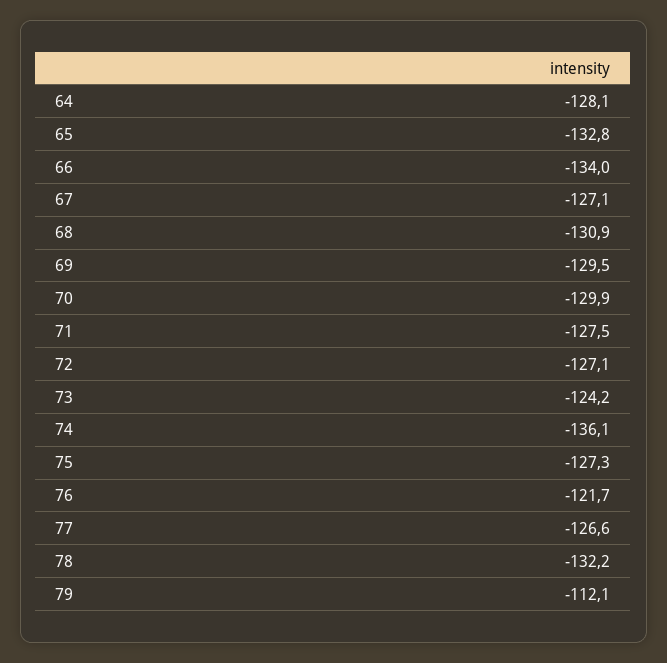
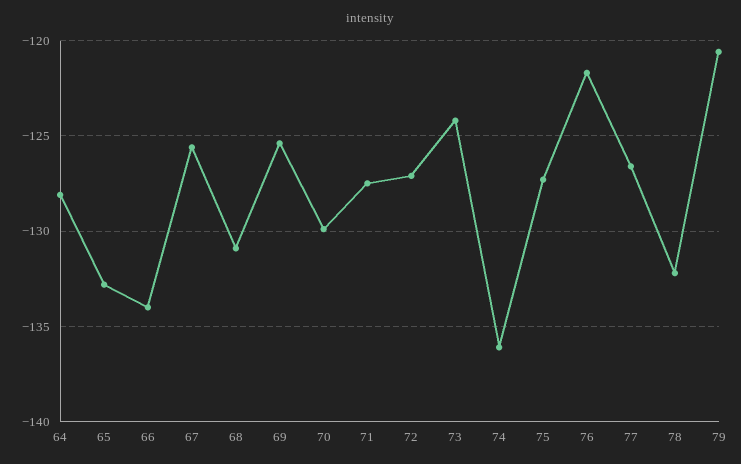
67: -127.1 -> -125.5
69: -129.5 -> -125.5
79: -112.1 -> -120.5

